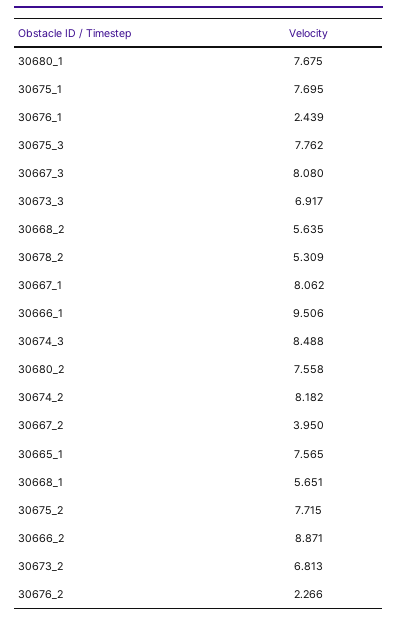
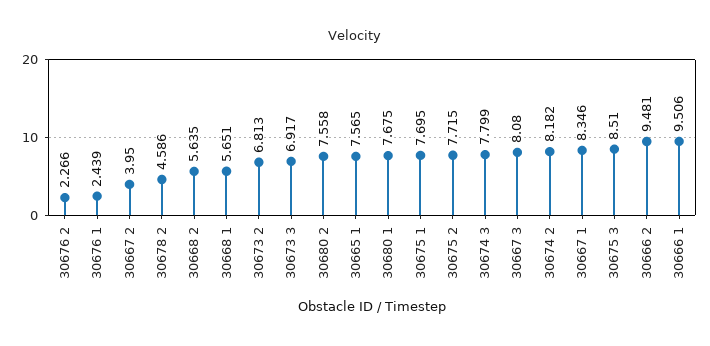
30675_3: 7.762 -> 8.51
30678_2: 5.309 -> 4.586
30667_1: 8.062 -> 8.346
30674_3: 8.488 -> 7.799
30666_2: 8.871 -> 9.481

